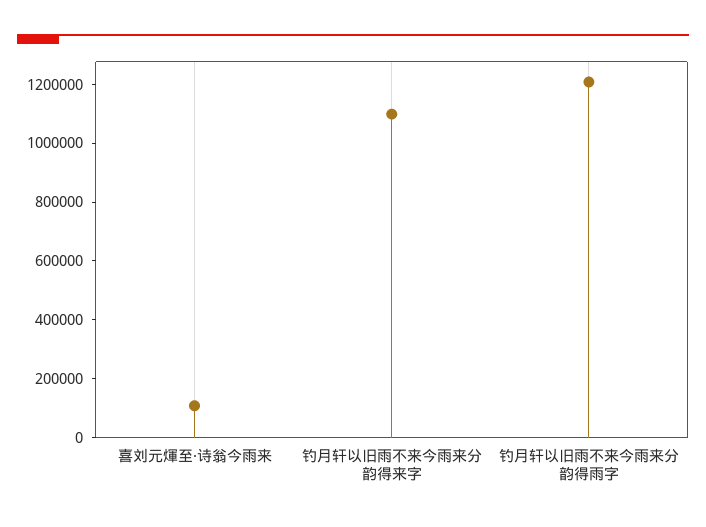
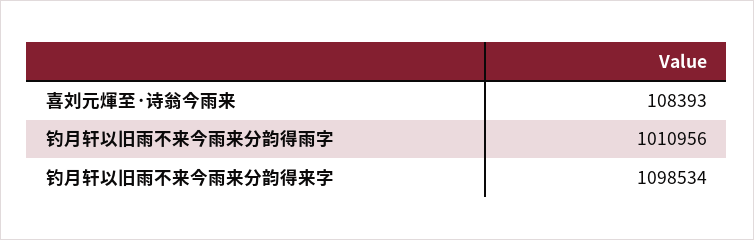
钓月轩以旧雨不来今雨来分韵得雨字: 1200000 -> 1010956

